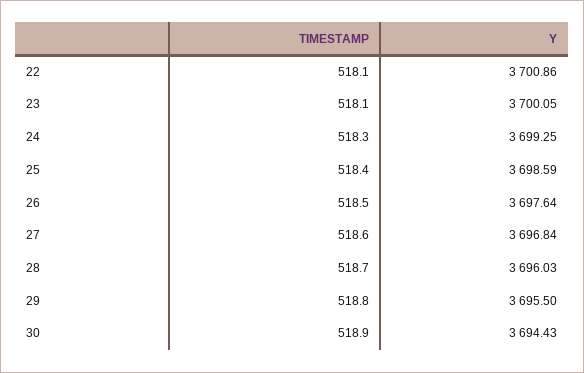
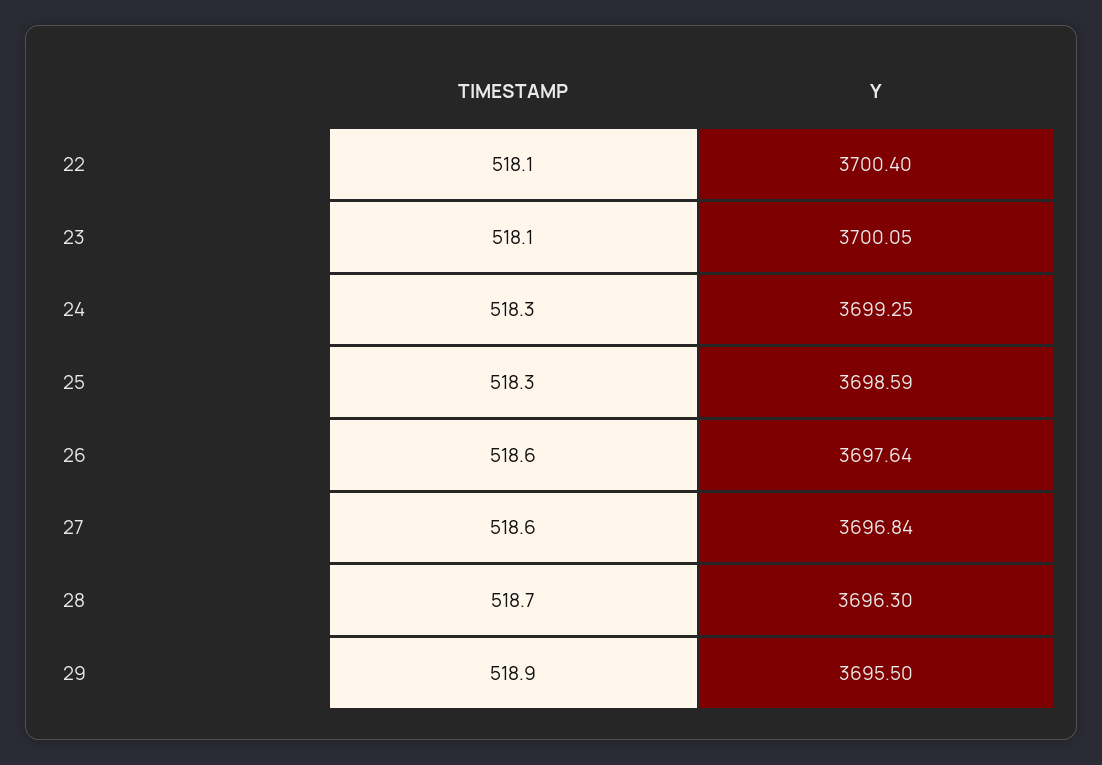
Y, 22: 3700.86 -> 3700.4
TIMESTAMP, 25: 518.4 -> 518.3
TIMESTAMP, 26: 518.5 -> 518.6
Y, 28: 3696.03 -> 3696.3
TIMESTAMP, 29: 518.8 -> 518.9
TIMESTAMP, 30: 518.9 -> none
Y, 30: 3694.43 -> none

